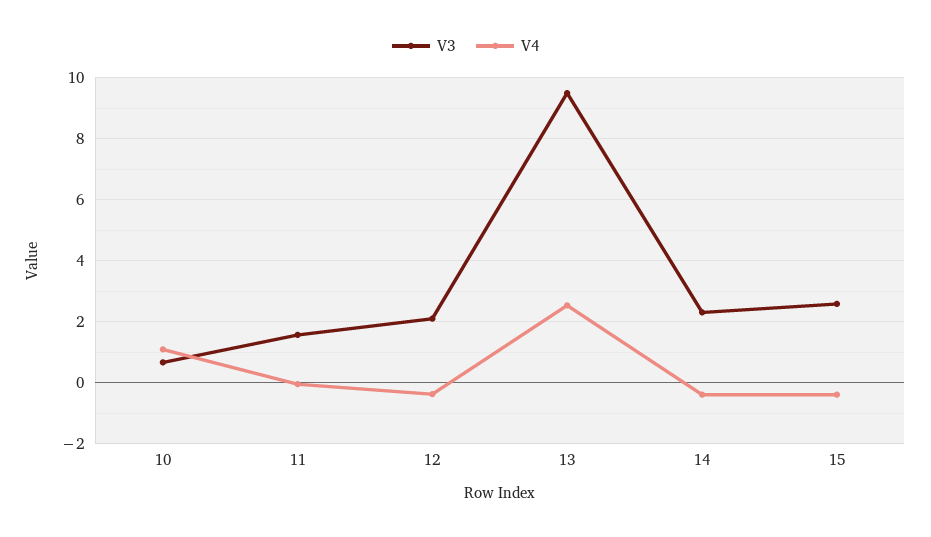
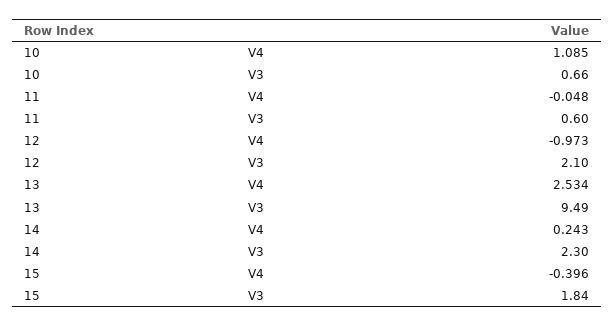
V3, 11: 1.6 -> 0.6
V4, 12: -0.4 -> -0.973
V4, 14: -0.4 -> 0.243
V3, 15: 2.6 -> 1.84

